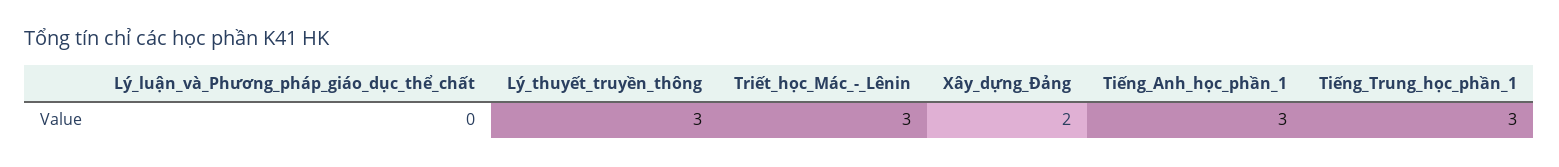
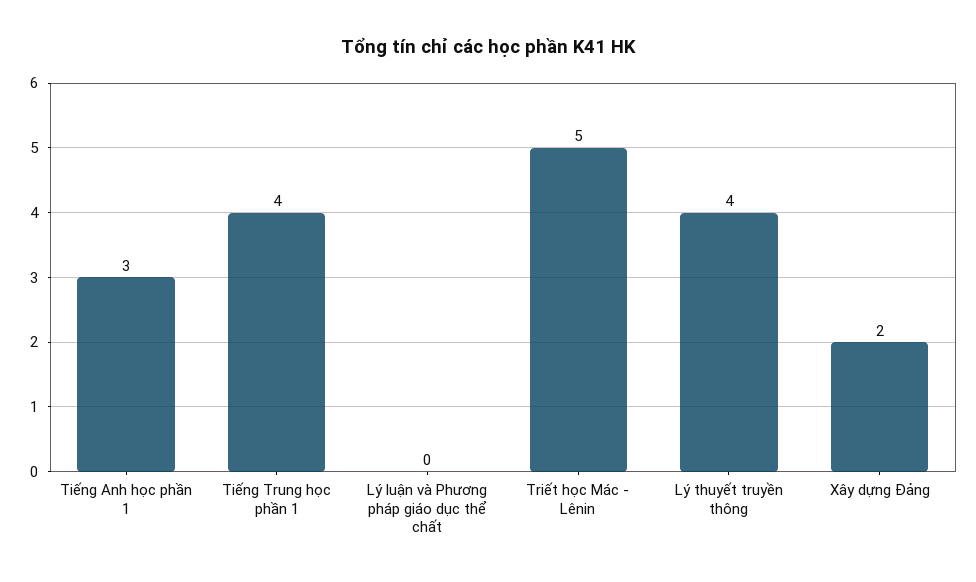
Lý_thuyết_truyền_thông: 3 -> 4
Triết_học_Mác_-_Lênin: 3 -> 5
Tiếng_Trung_học_phần_1: 3 -> 4

